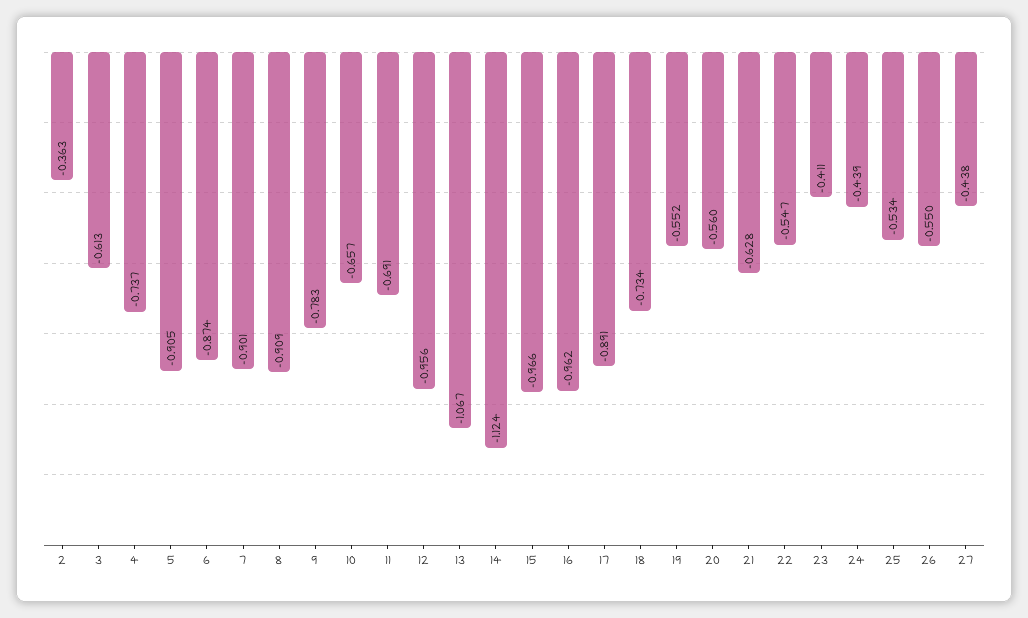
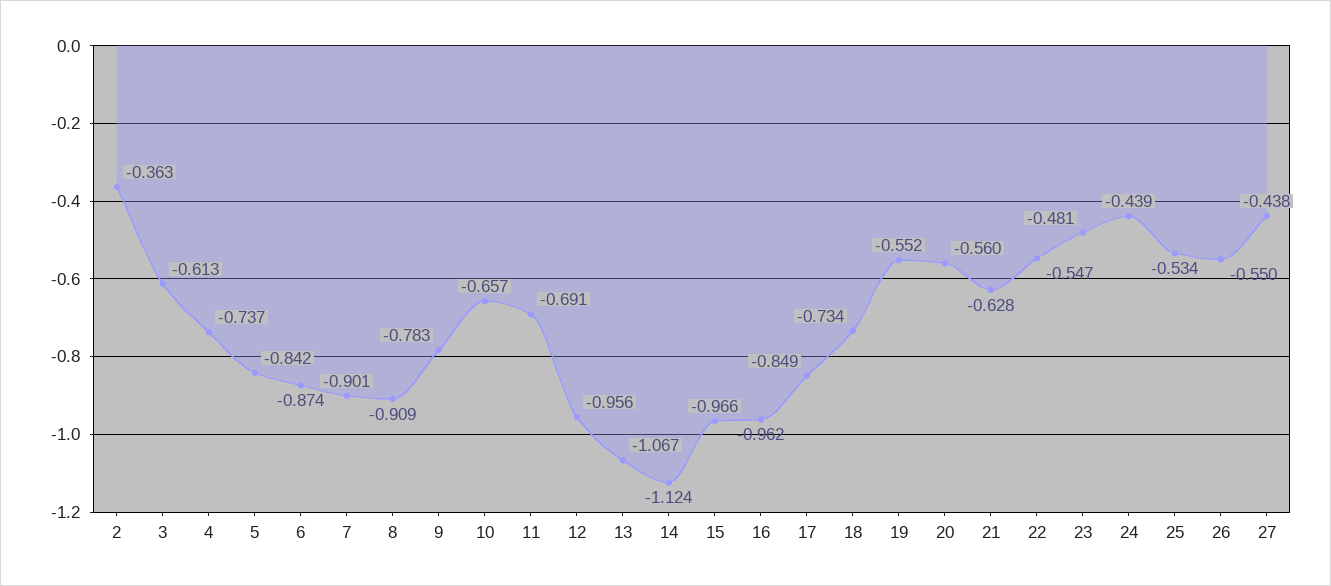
5: -0.905 -> -0.842
17: -0.891 -> -0.849
23: -0.411 -> -0.481

